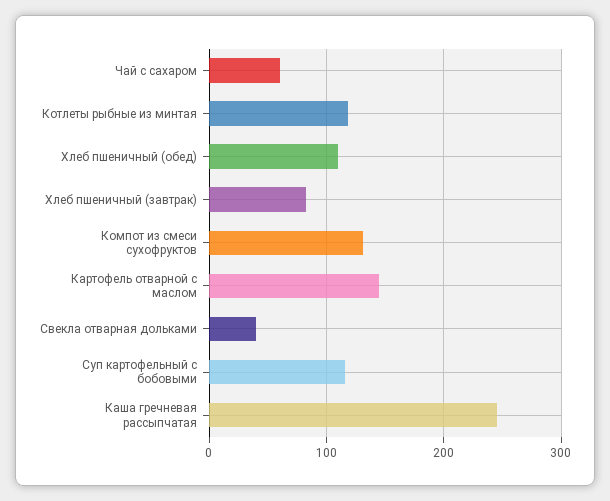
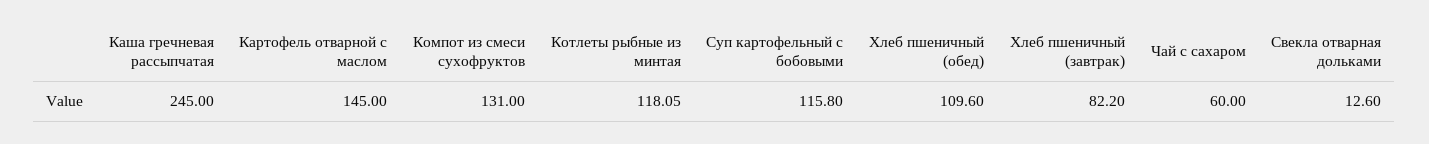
Свекла отварная дольками: 40 -> 12.6

